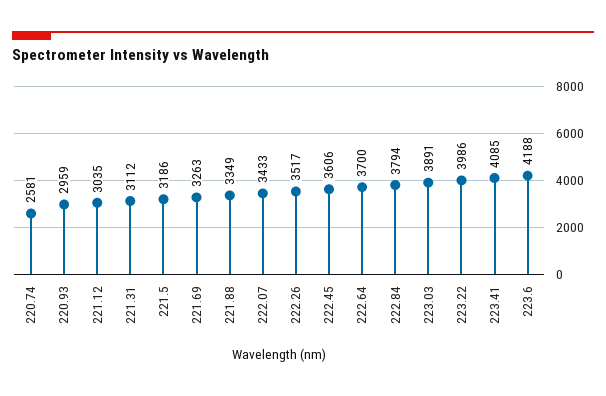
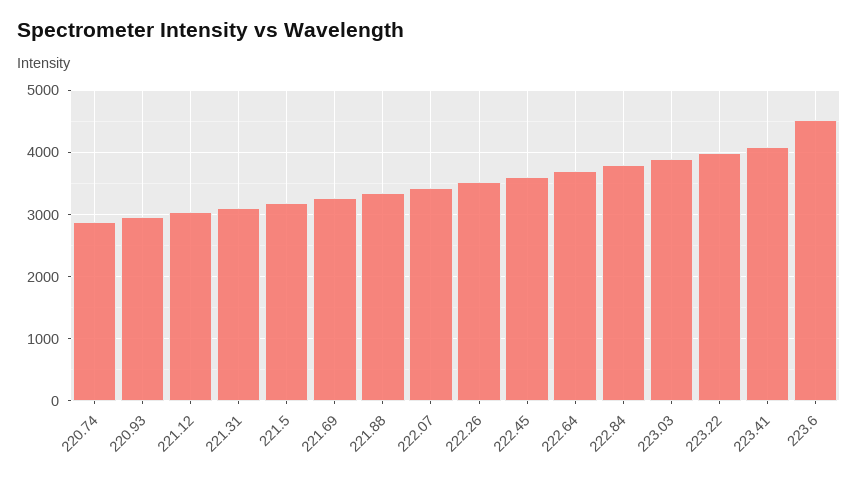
220.74: 2581 -> 2900
223.6: 4188 -> 4500

